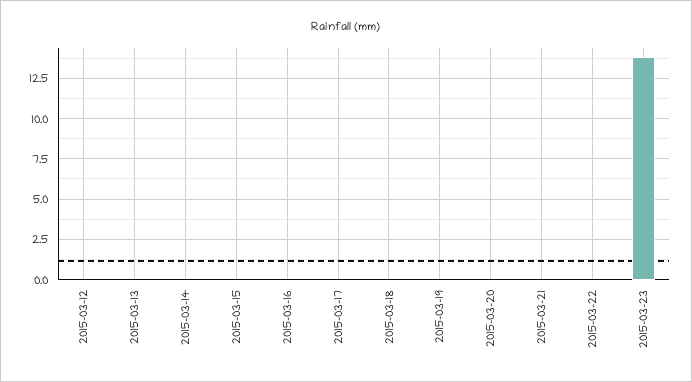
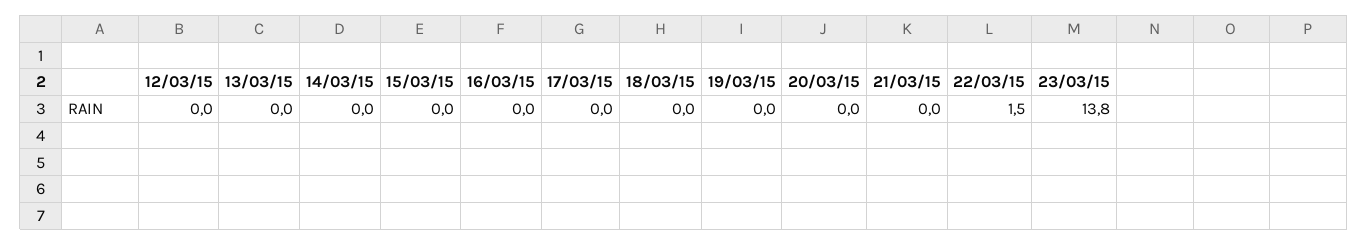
2015-03-22: 0 -> 1.5

